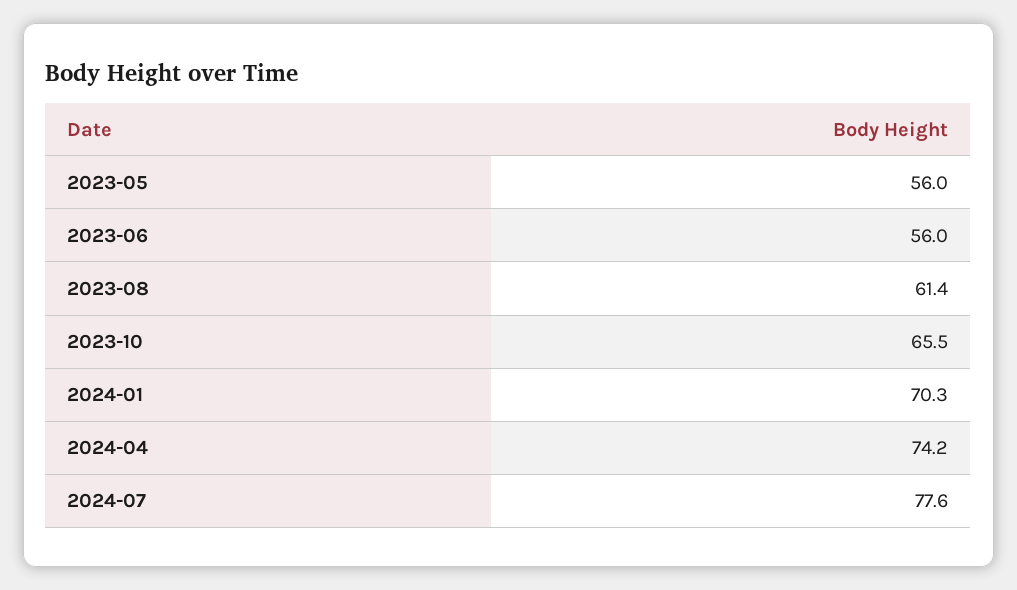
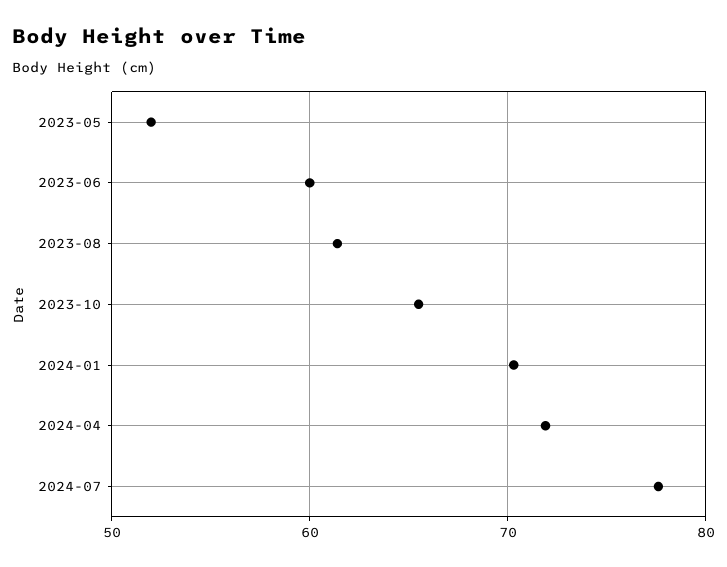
2023-05: 56 -> 52
2023-06: 56 -> 60
2024-04: 74.2 -> 72

